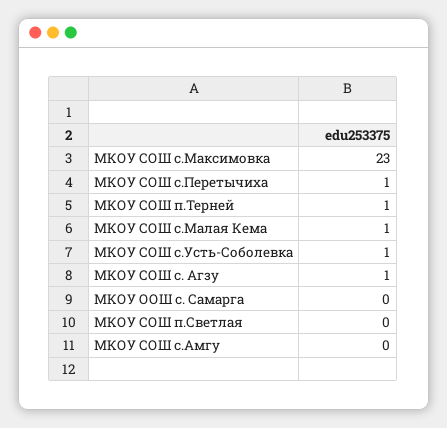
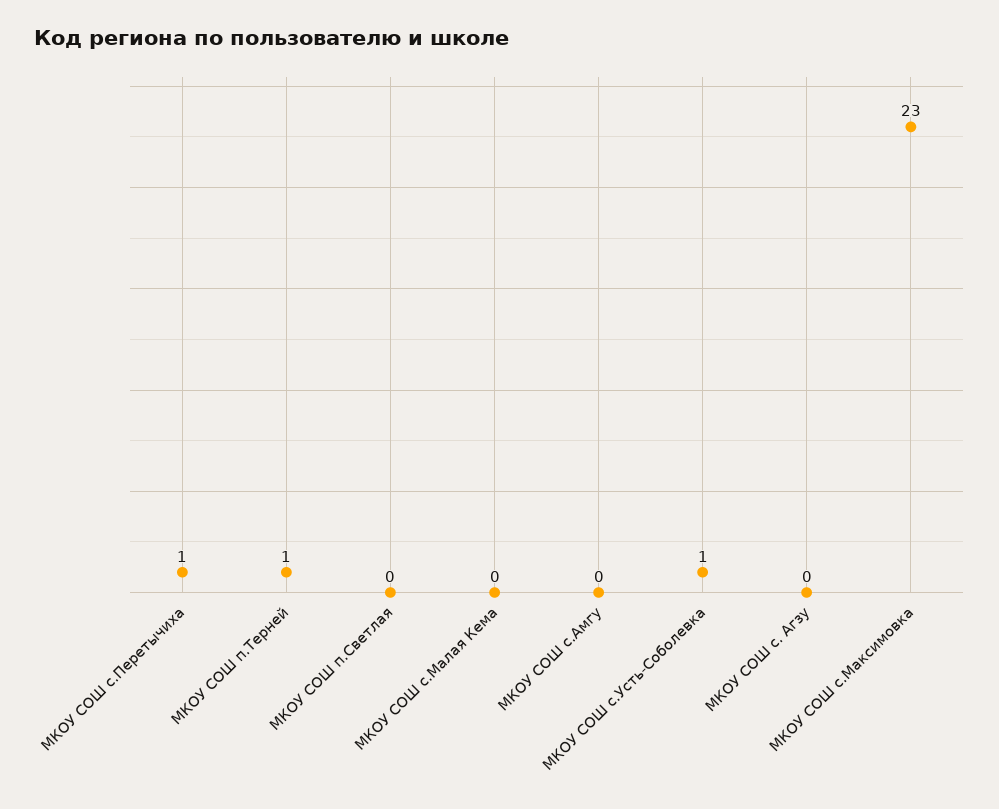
МКОУ СОШ с.Малая Кема: 1 -> 0
МКОУ СОШ с. Агзу: 1 -> 0
МКОУ ООШ с. Самарга: 0 -> none

